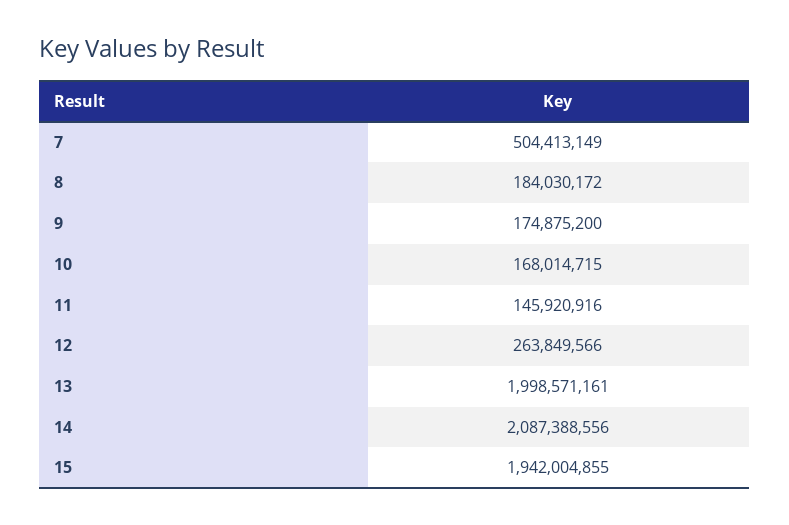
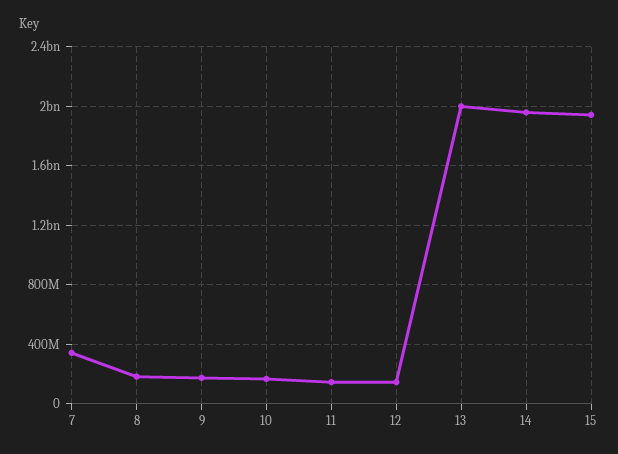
7: 504413149 -> 350000000
12: 263849566 -> 150000000
14: 2087388556 -> 1950000000

